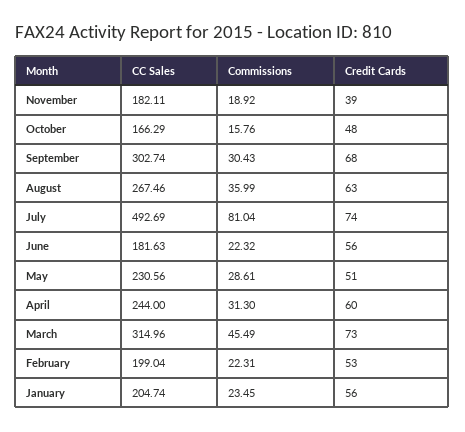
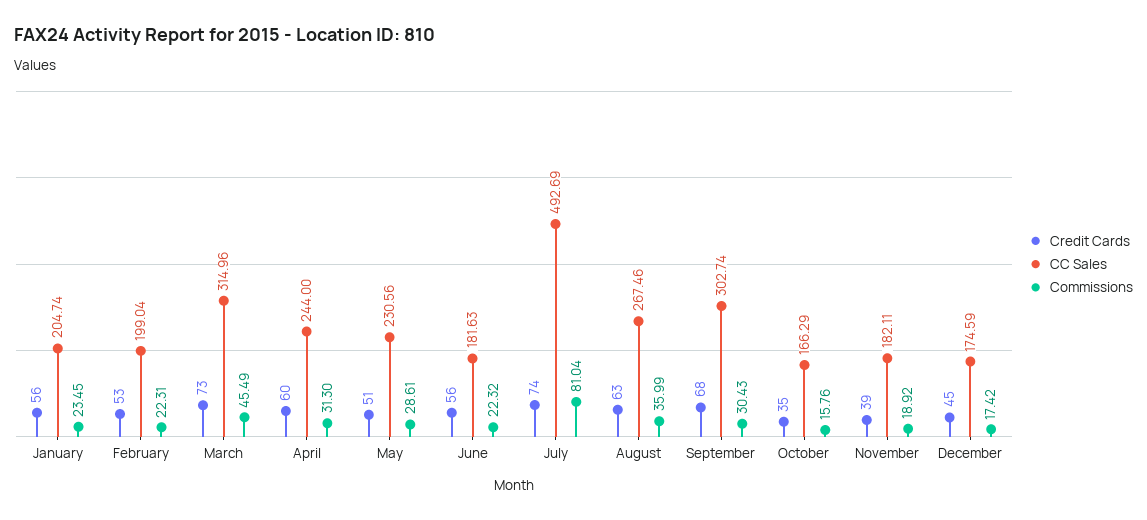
Credit Cards, October: 48 -> 35
Credit Cards, December: none -> 45
CC Sales, December: none -> 174.59
Commissions, December: none -> 17.42

